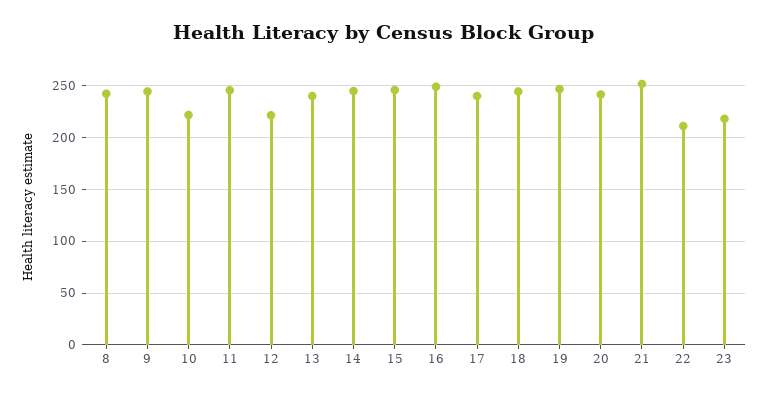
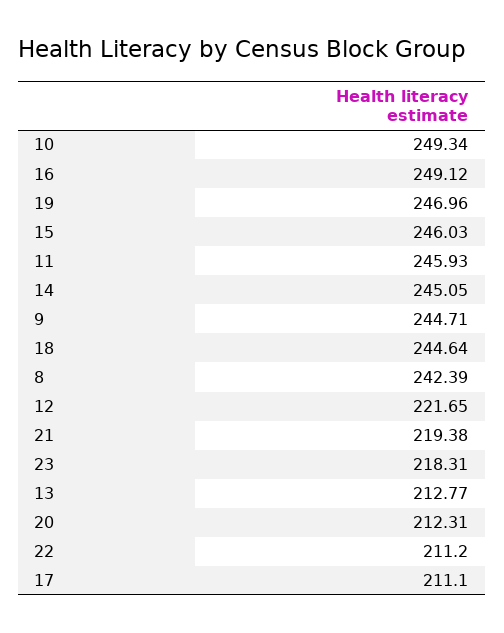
10: 220 -> 249.34
13: 240 -> 212.77
17: 240 -> 211.1
20: 240 -> 212.31
21: 250 -> 219.38

